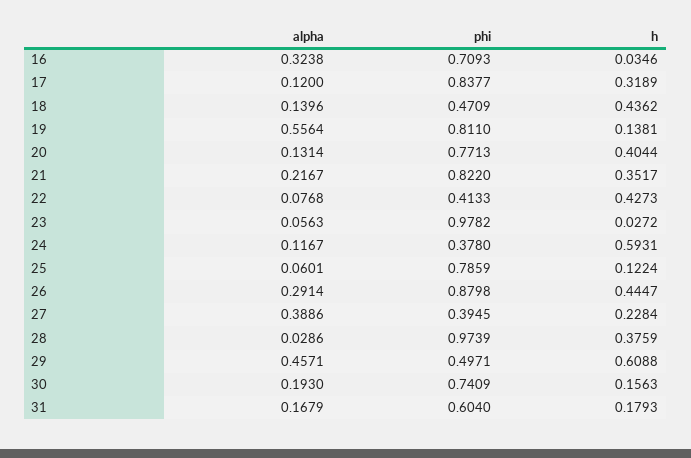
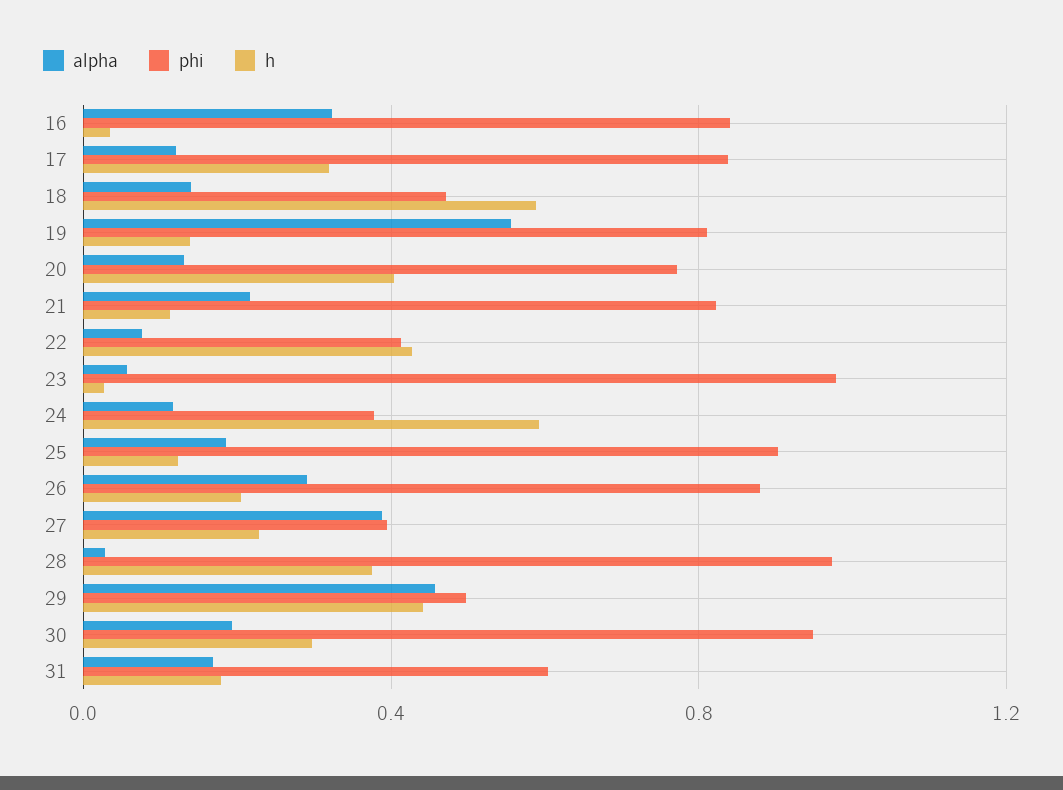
phi, 16: 0.7093 -> 0.85
h, 18: 0.4362 -> 0.6
h, 21: 0.3517 -> 0.1
alpha, 25: 0.0601 -> 0.2
phi, 25: 0.7859 -> 0.9
h, 26: 0.4447 -> 0.2
h, 29: 0.6088 -> 0.45
phi, 30: 0.7409 -> 0.95
h, 30: 0.1563 -> 0.3

